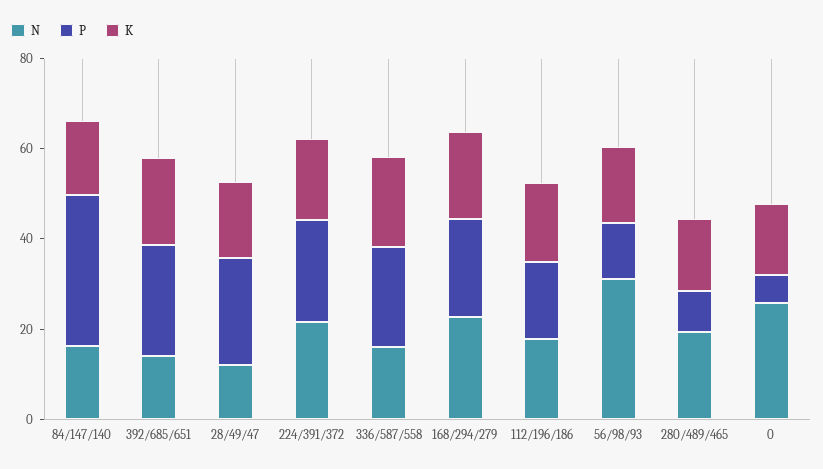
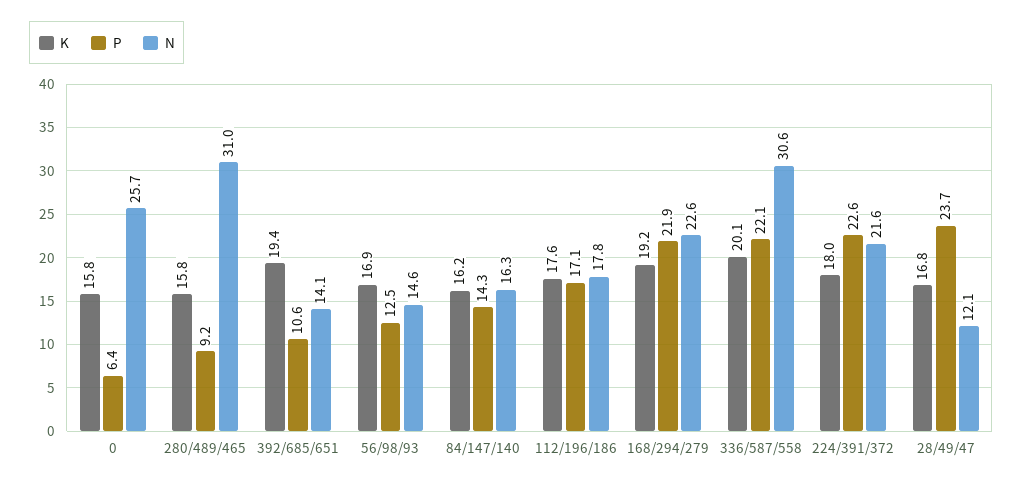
P, 84/147/140: 35 -> 14.3
P, 392/685/651: 25 -> 10.6
N, 336/587/558: 15 -> 30.6
N, 56/98/93: 30 -> 14.6
N, 280/489/465: 20 -> 31

